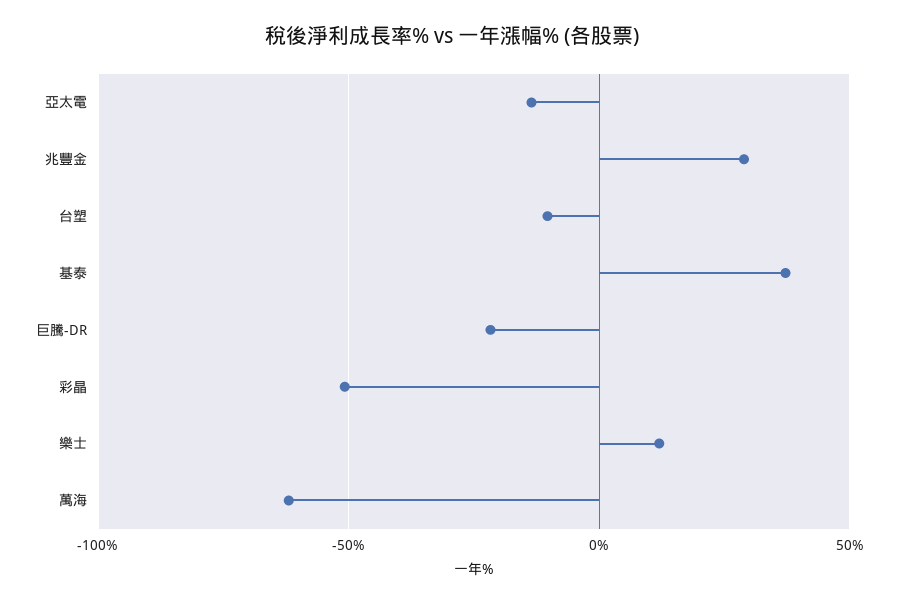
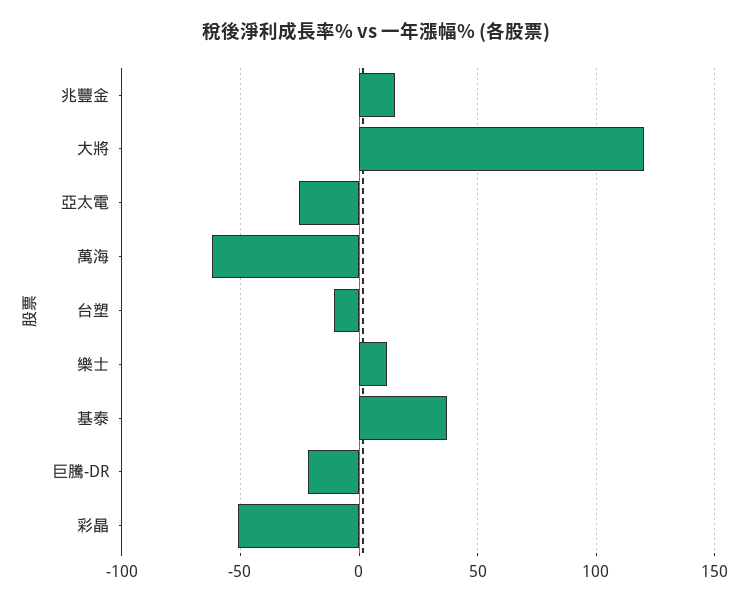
亞太電: -15 -> -25
兆豐金: 30 -> 15
大將: none -> 120

